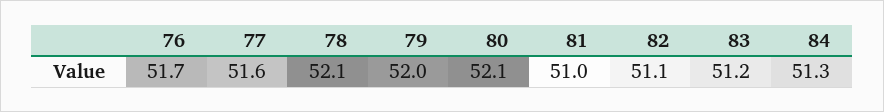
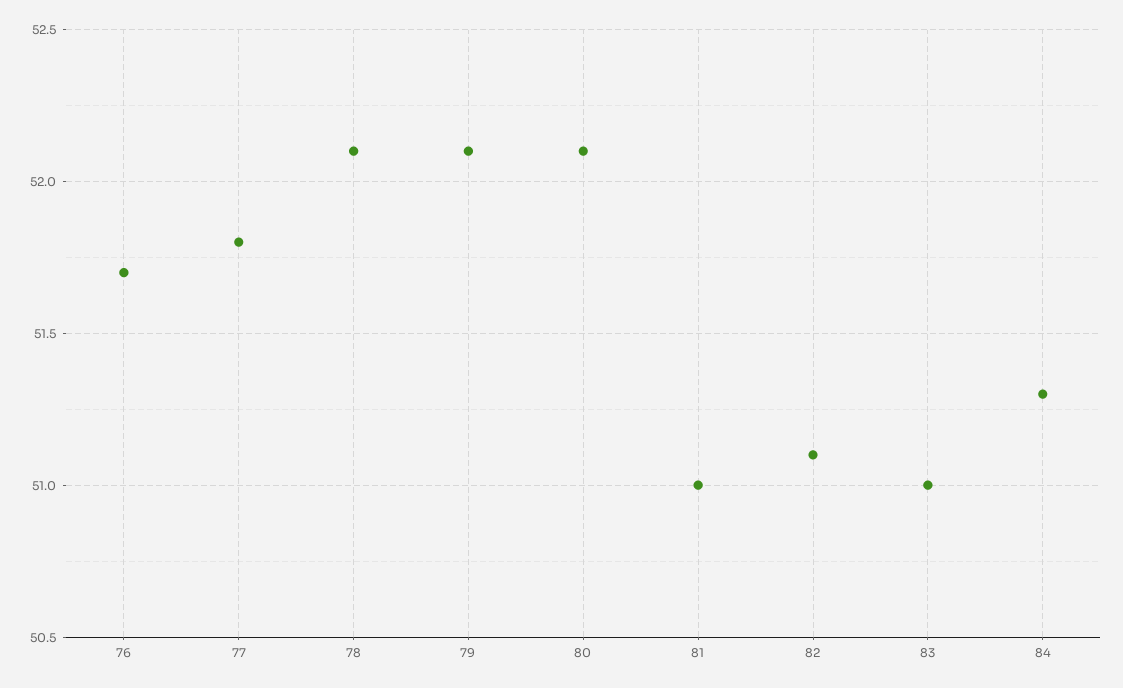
77: 51.6 -> 51.8
79: 52 -> 52.1
83: 51.2 -> 51

